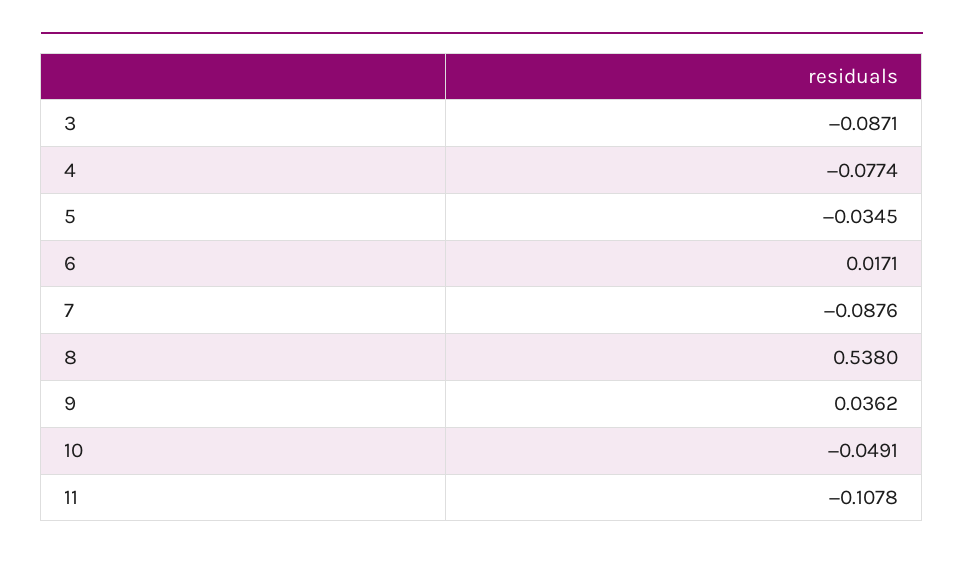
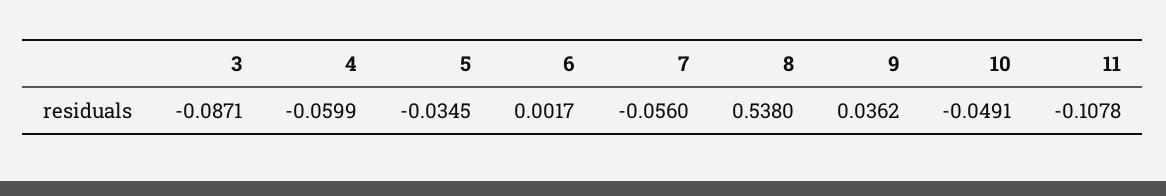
4: -0.0774 -> -0.0599
6: 0.0171 -> 0.0017
7: -0.0876 -> -0.056

